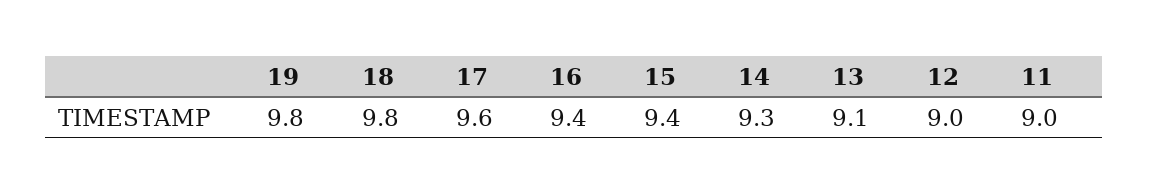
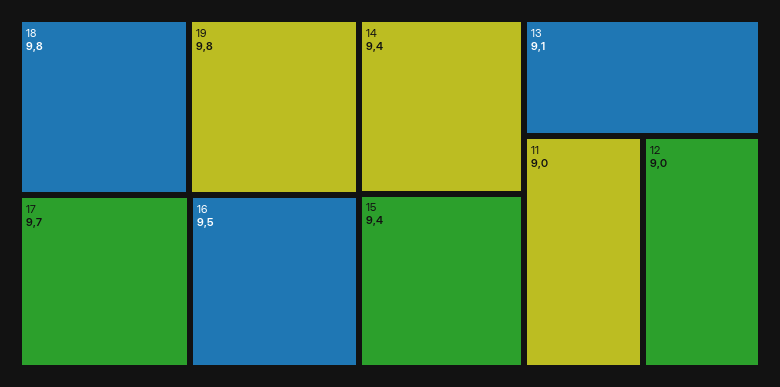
17: 9.6 -> 9.7
16: 9.4 -> 9.5
14: 9.3 -> 9.4

